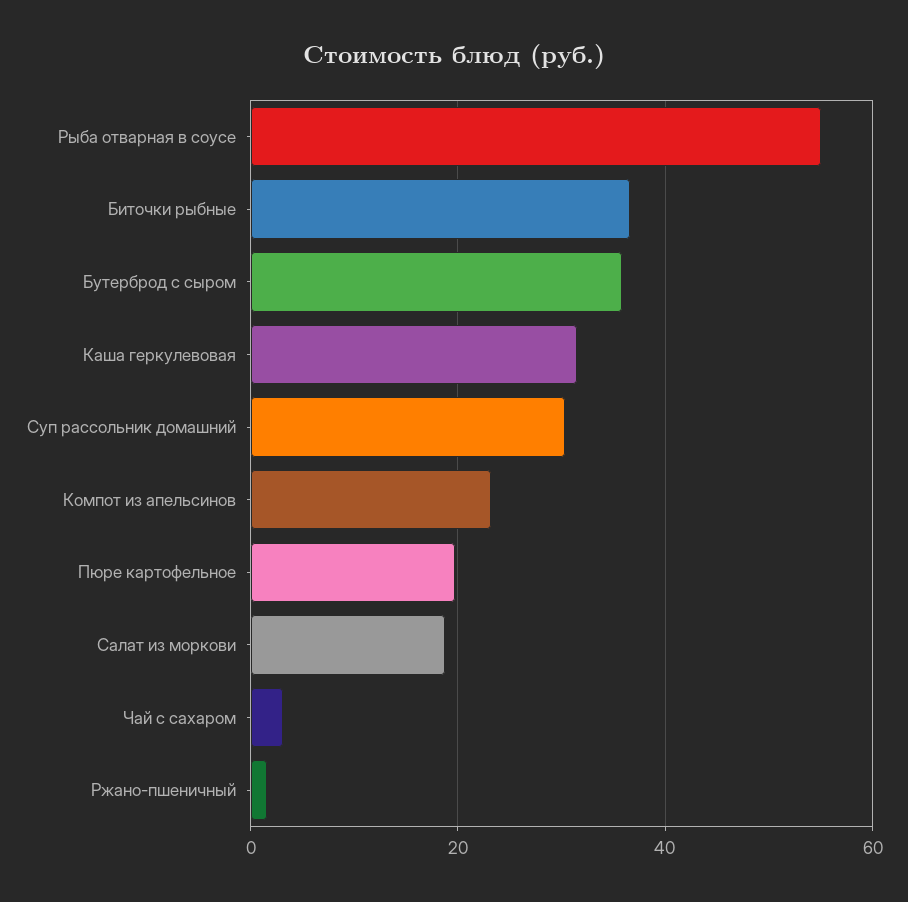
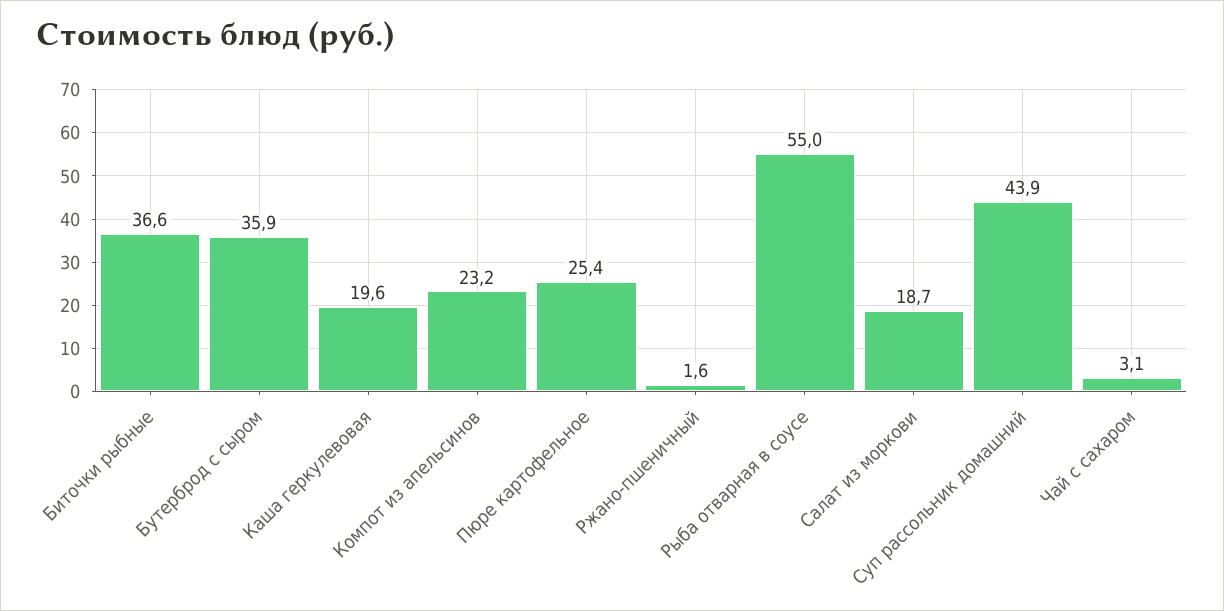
Каша геркулевовая: 32 -> 19.6
Суп рассольник домашний: 30 -> 43.9
Пюре картофельное: 20 -> 25.4

